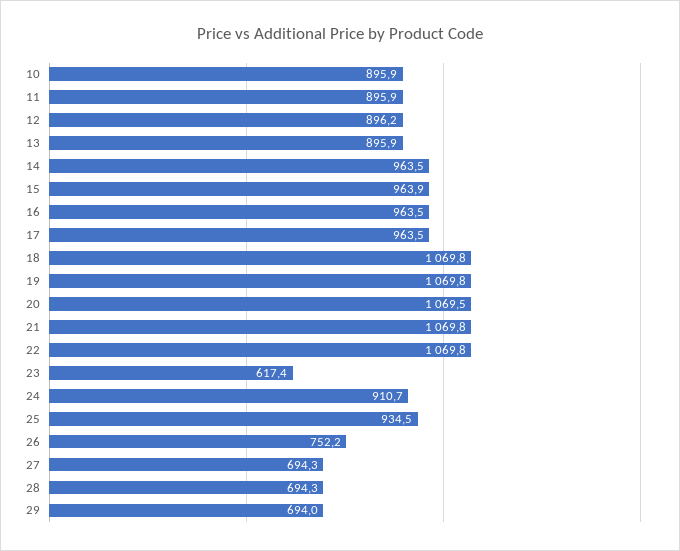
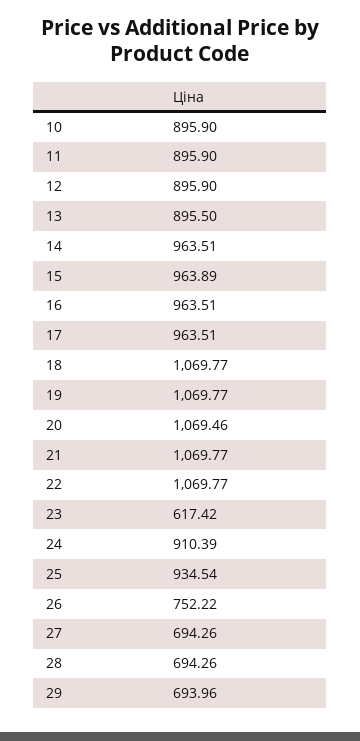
12: 896.2 -> 895.9
13: 895.9 -> 895.5
24: 910.7 -> 910.39

